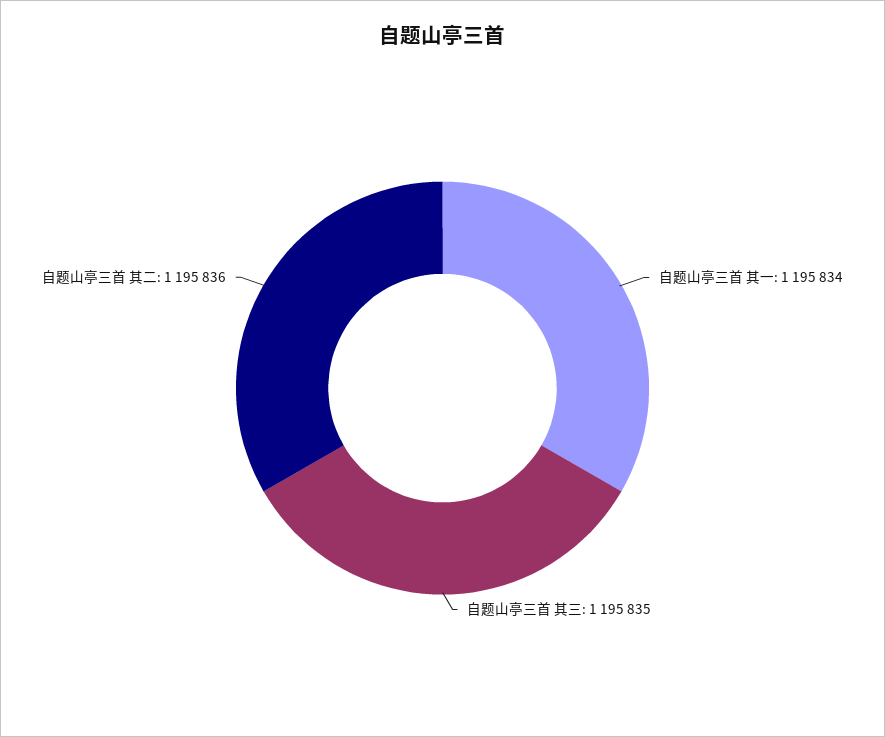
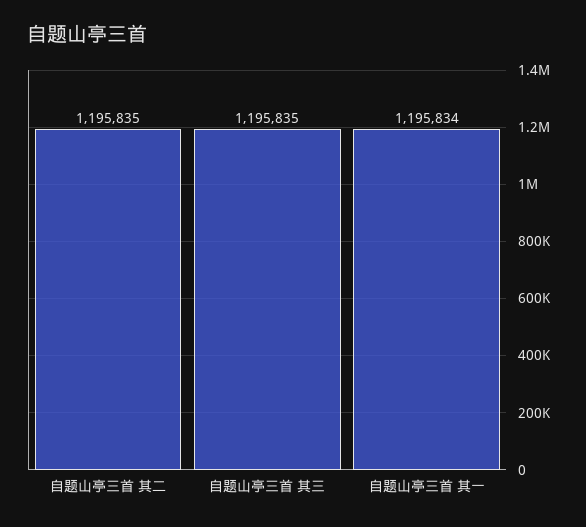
自题山亭三首 其二: 1195836 -> 1195835

